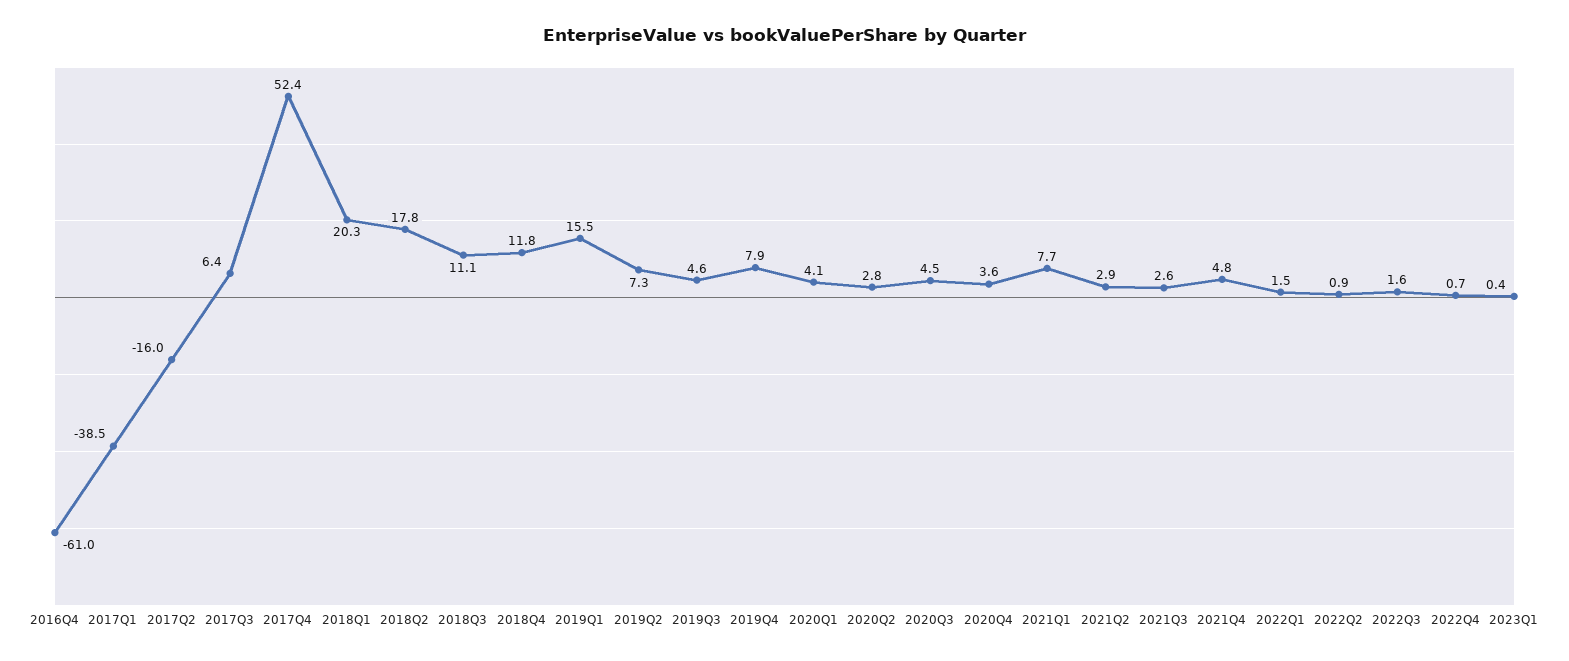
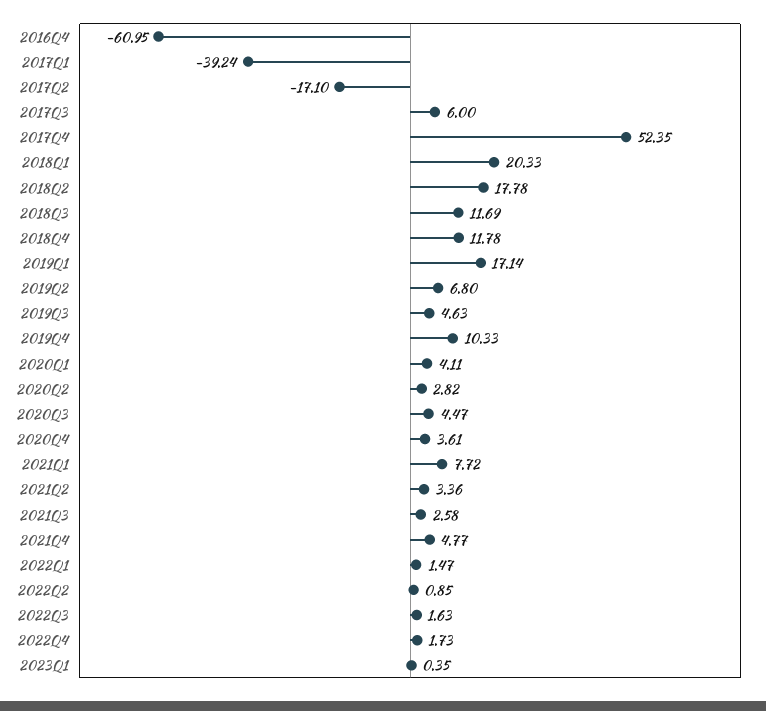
2017Q1: -38.5 -> -39.24
2017Q2: -16 -> -17.1
2017Q3: 6.4 -> 6
2018Q3: 11.1 -> 11.69
2019Q1: 15.5 -> 17.14
2019Q2: 7.3 -> 6.8
2019Q4: 7.9 -> 10.33
2021Q2: 2.9 -> 3.36
2022Q4: 0.7 -> 1.73

